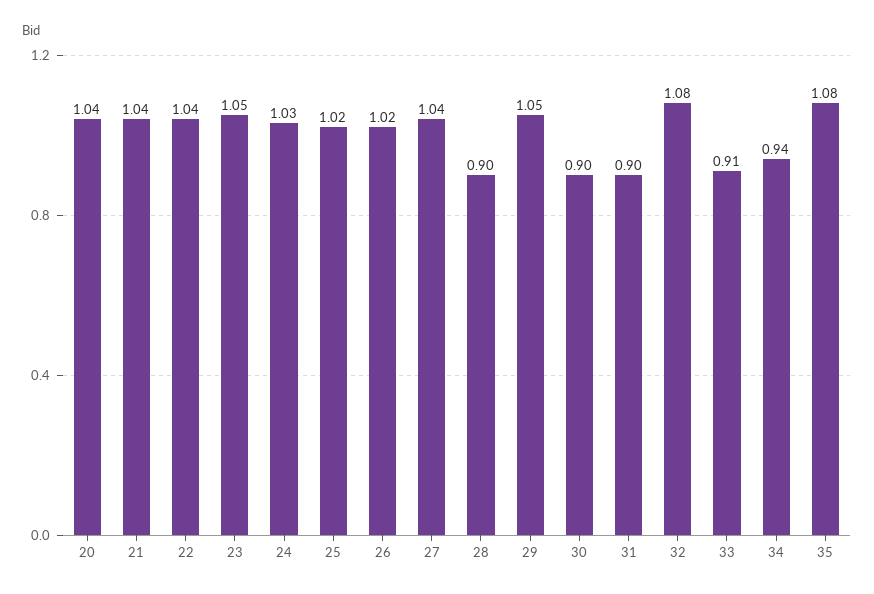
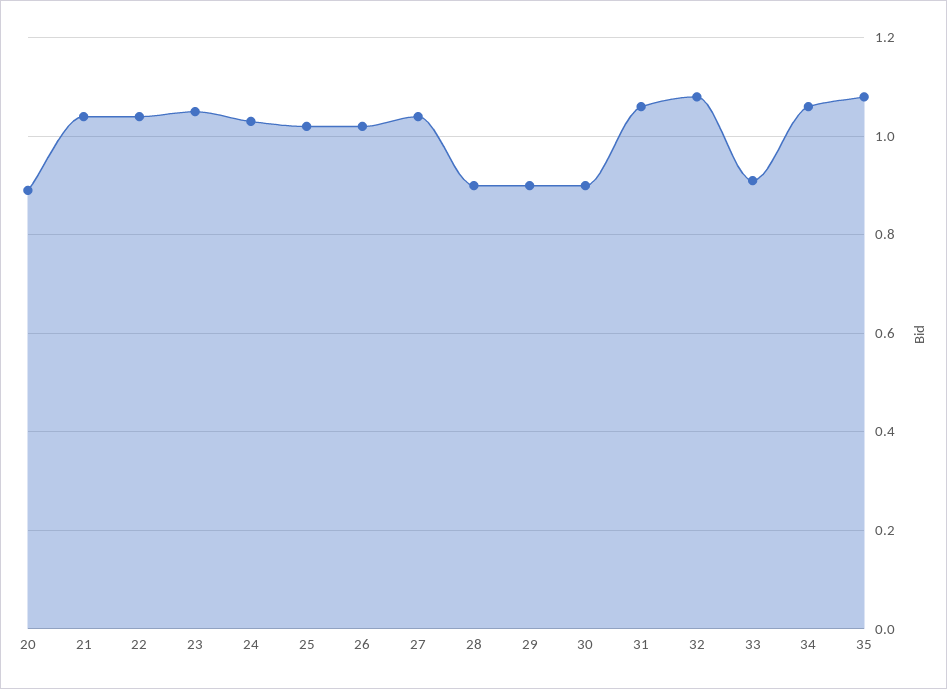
20: 1.04 -> 0.9
29: 1.05 -> 0.9
31: 0.9 -> 1.05
34: 0.94 -> 1.05

